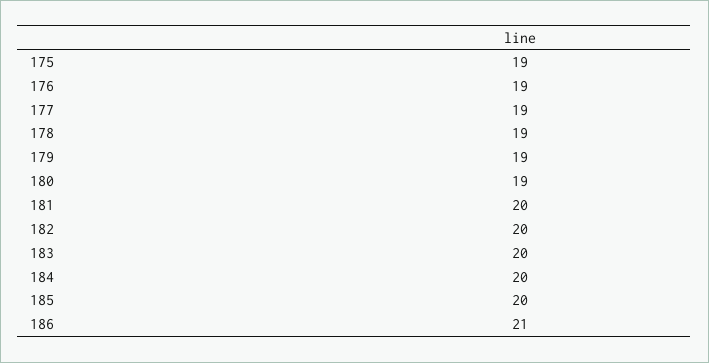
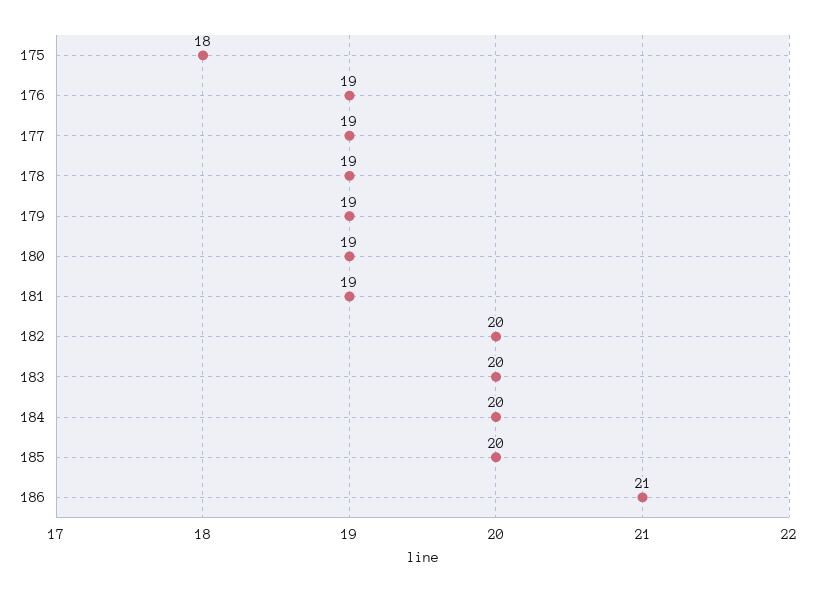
175: 19 -> 18
181: 20 -> 19

